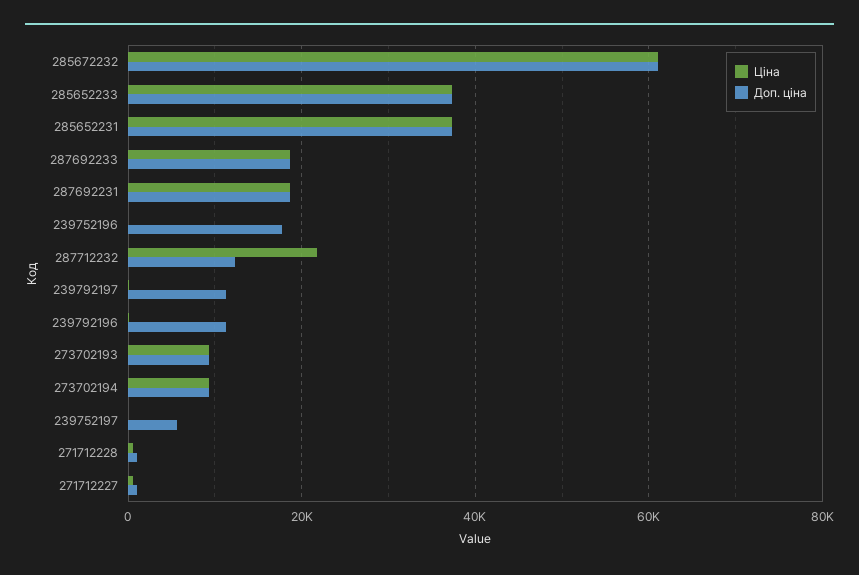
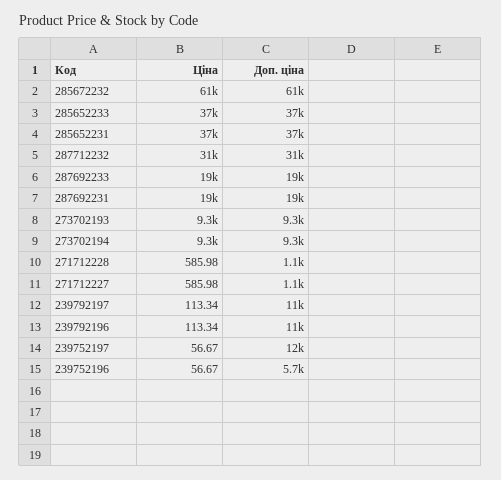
Доп. ціна, 239752196: 18000 -> 5700
Ціна, 287712232: 22000 -> 31000
Доп. ціна, 287712232: 12000 -> 31000
Доп. ціна, 239752197: 6000 -> 12000

